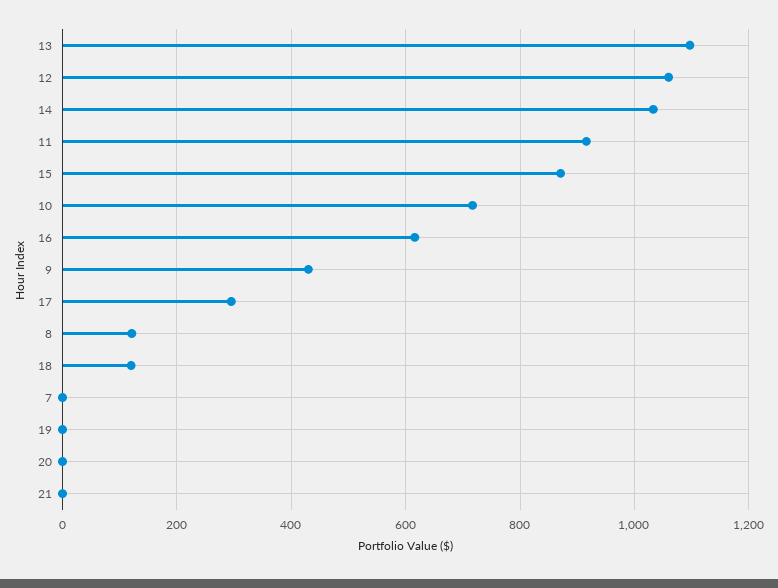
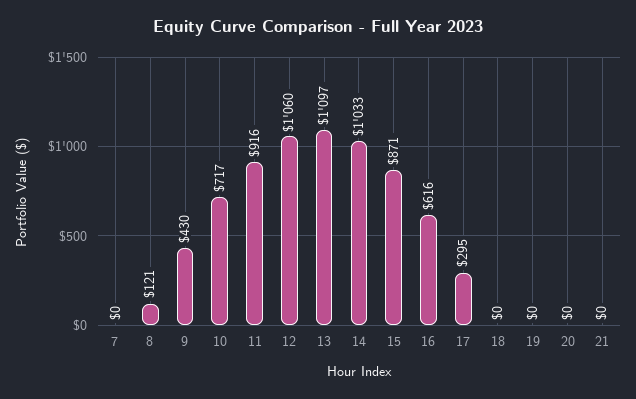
18: 120 -> 0

